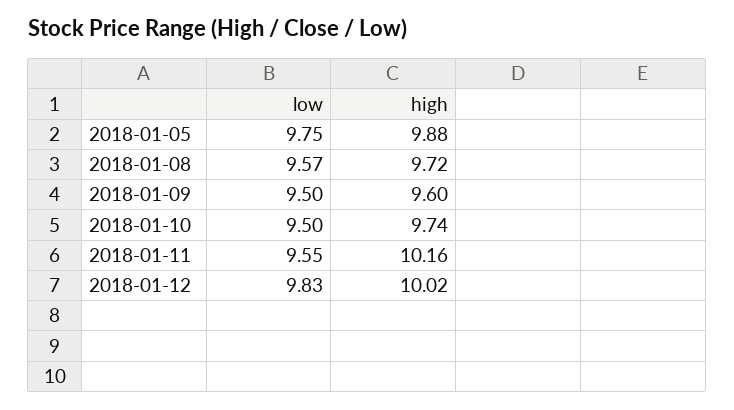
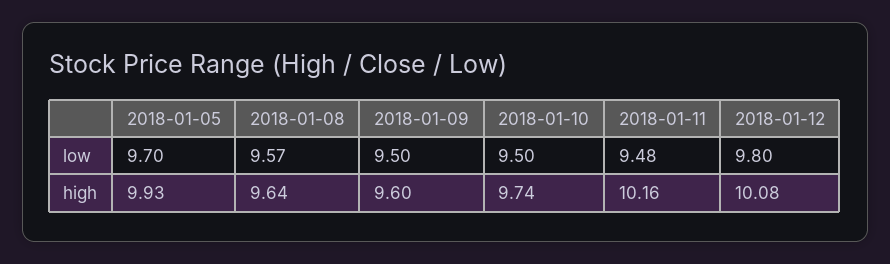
low, 2018-01-05: 9.75 -> 9.7
high, 2018-01-05: 9.88 -> 9.93
high, 2018-01-08: 9.72 -> 9.64
low, 2018-01-11: 9.55 -> 9.48
low, 2018-01-12: 9.83 -> 9.8
high, 2018-01-12: 10.02 -> 10.08

